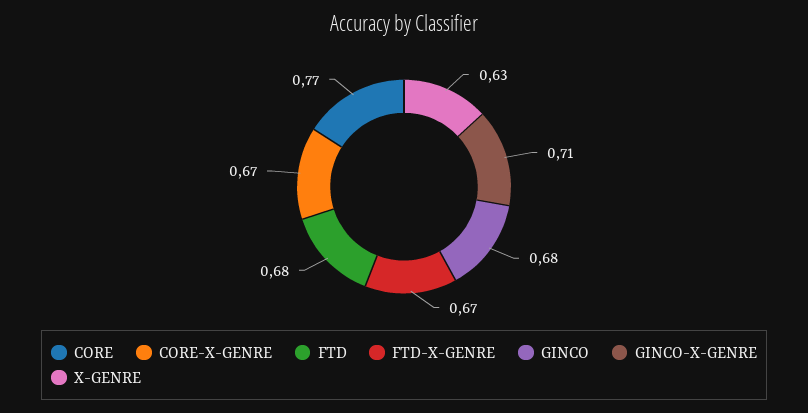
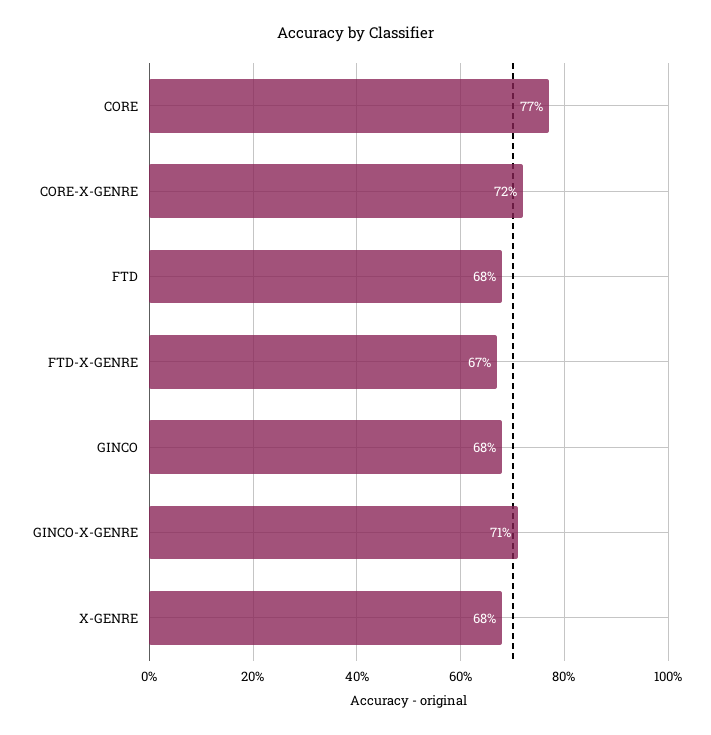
CORE-X-GENRE: 0.67 -> 0.72
X-GENRE: 0.63 -> 0.68

